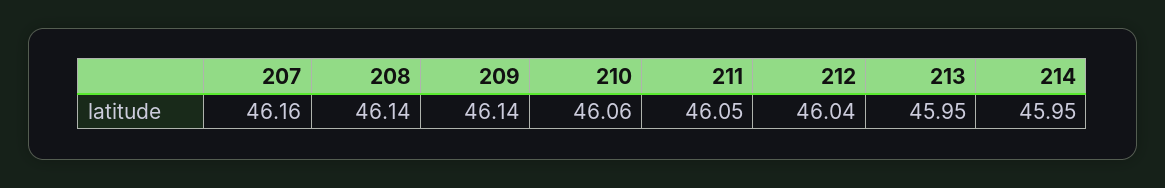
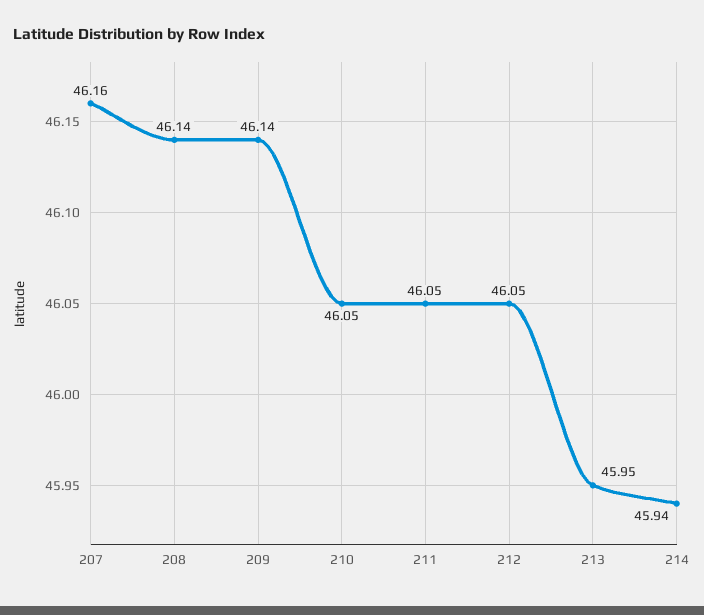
210: 46.06 -> 46.05
212: 46.04 -> 46.05
214: 45.95 -> 45.94

